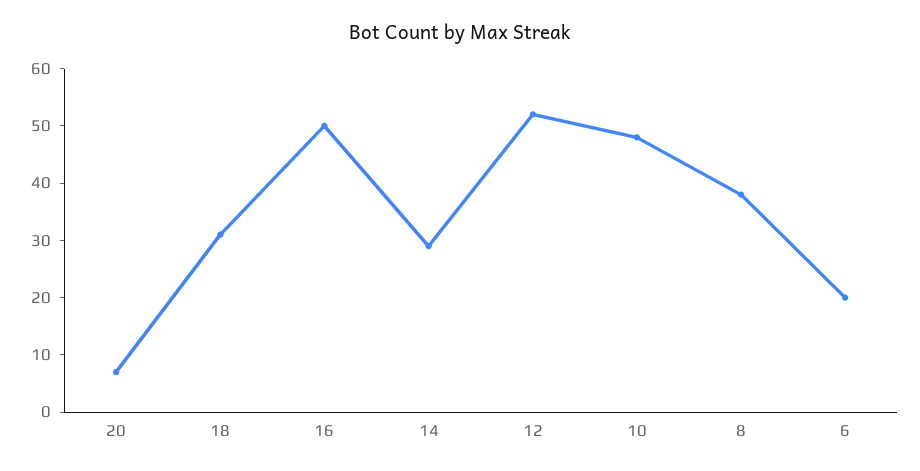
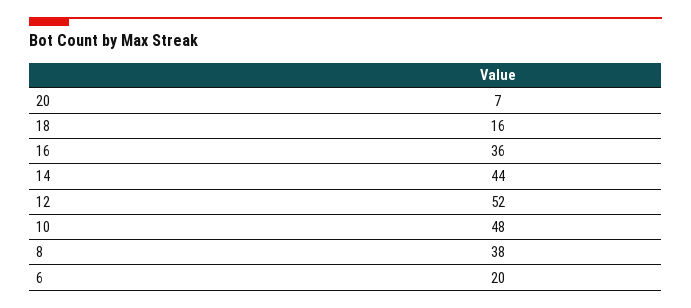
18: 30 -> 16
16: 50 -> 36
14: 30 -> 44

